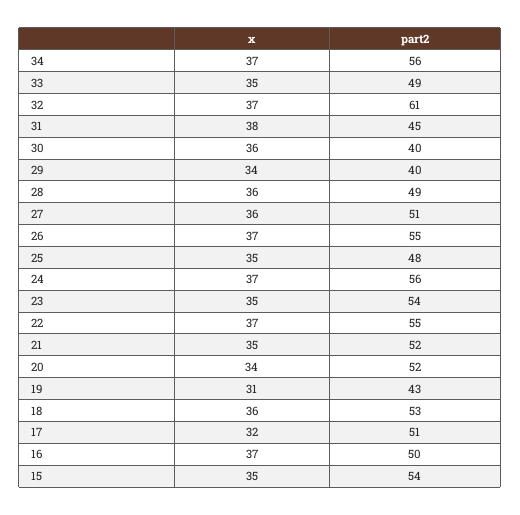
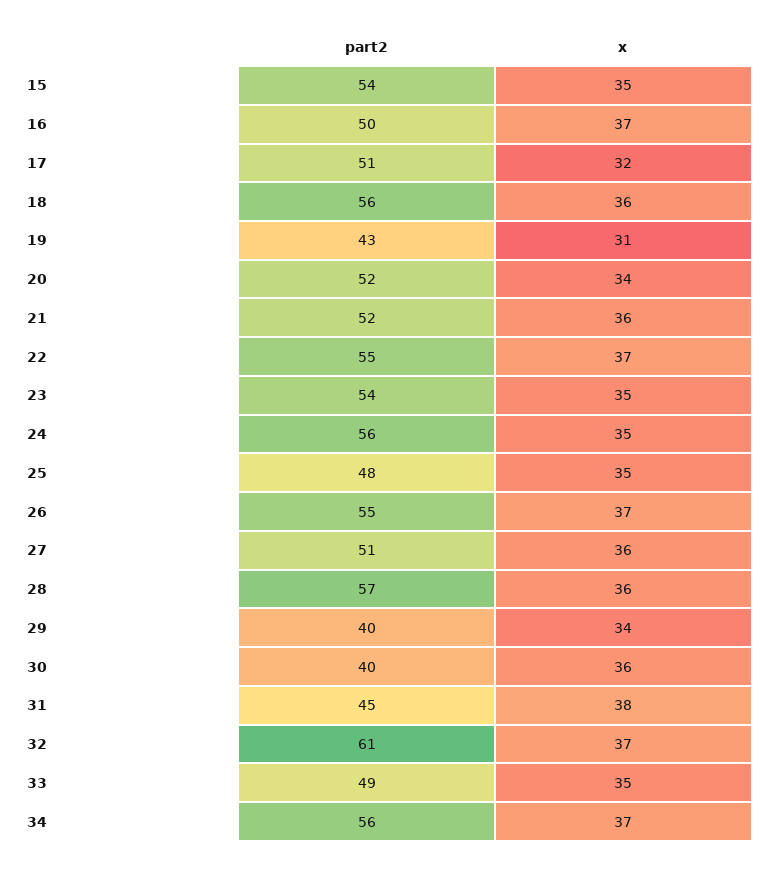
part2, 28: 49 -> 57
x, 24: 37 -> 35
x, 21: 35 -> 36
part2, 18: 53 -> 56

